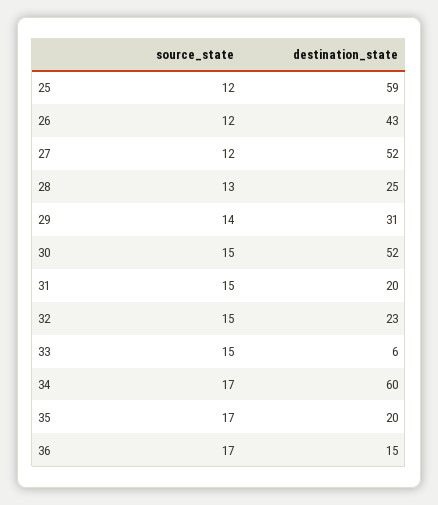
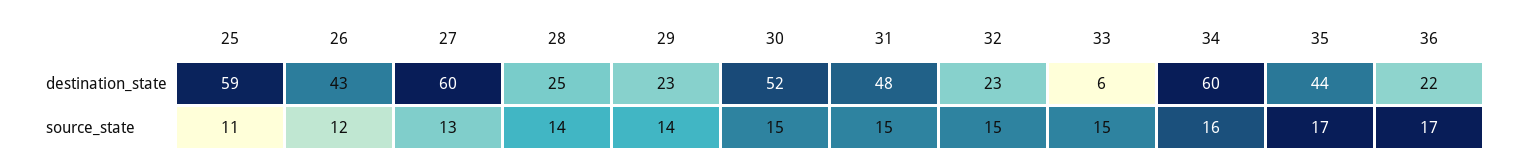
source_state, 25: 12 -> 11
source_state, 27: 12 -> 13
destination_state, 27: 52 -> 60
source_state, 28: 13 -> 14
destination_state, 29: 31 -> 23
destination_state, 31: 20 -> 48
source_state, 34: 17 -> 16
destination_state, 35: 20 -> 44
destination_state, 36: 15 -> 22

